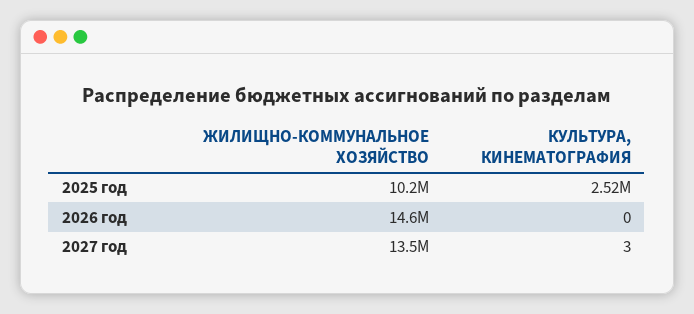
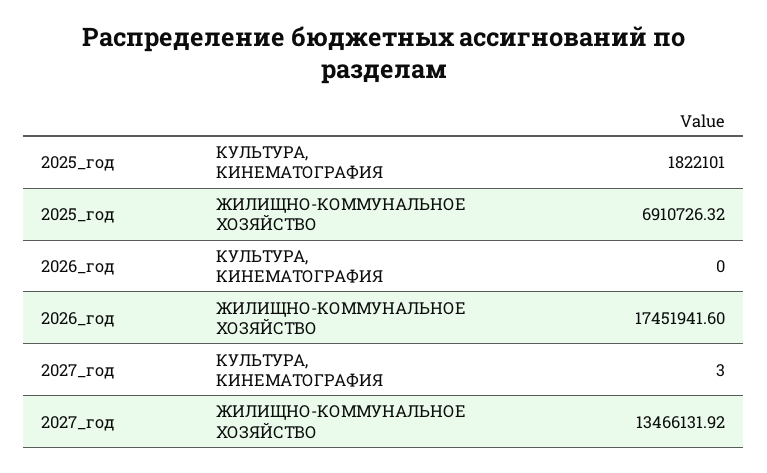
ЖИЛИЩНО-КОММУНАЛЬНОЕ ХОЗЯЙСТВО, 2025 год: 10200000 -> 6910726.32
КУЛЬТУРА, КИНЕМАТОГРАФИЯ, 2025 год: 2520000 -> 1822101
ЖИЛИЩНО-КОММУНАЛЬНОЕ ХОЗЯЙСТВО, 2026 год: 14600000 -> 17451941.6

